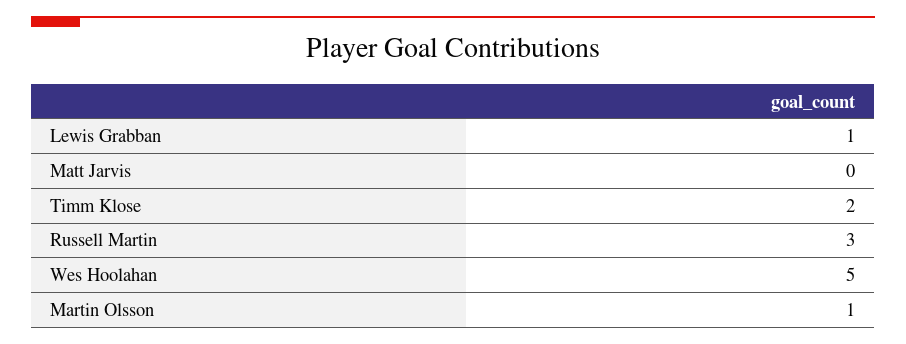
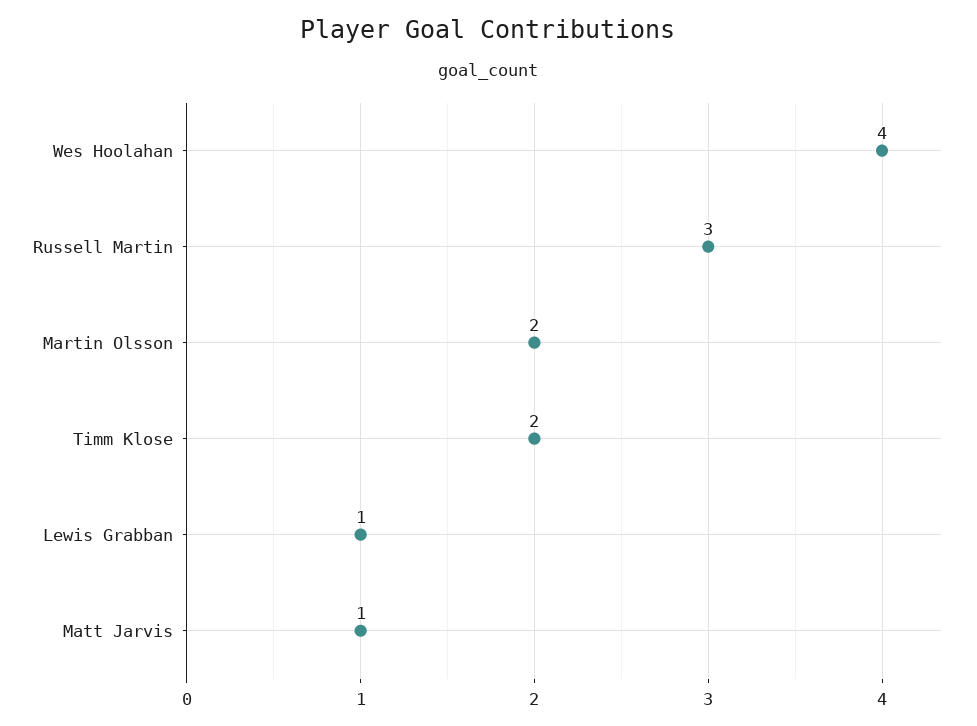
Matt Jarvis: 0 -> 1
Wes Hoolahan: 5 -> 4
Martin Olsson: 1 -> 2

